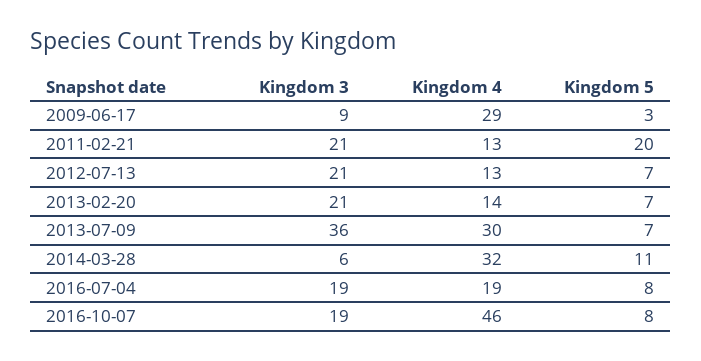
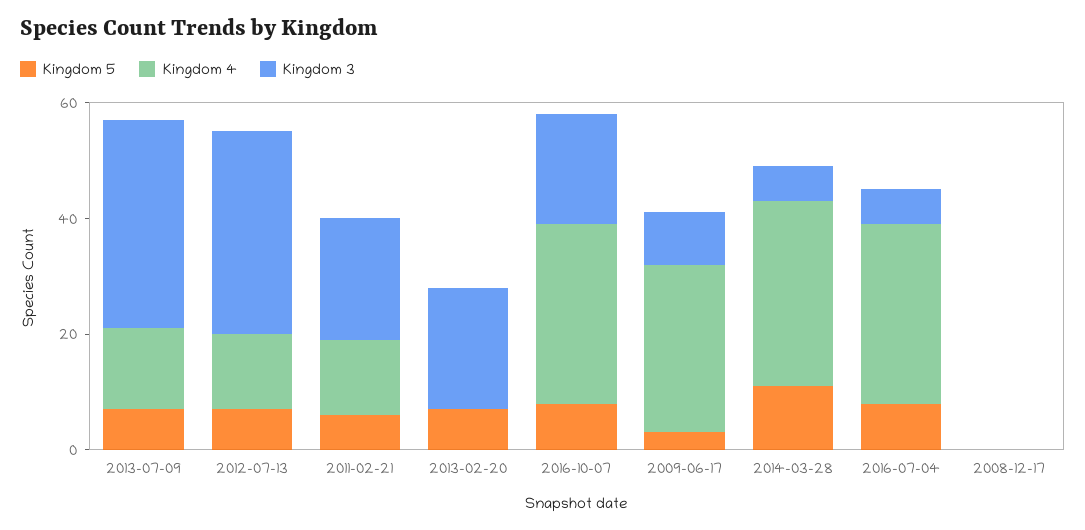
Kingdom 5, 2011-02-21: 20 -> 5
Kingdom 3, 2012-07-13: 21 -> 35
Kingdom 4, 2013-02-20: 14 -> 0
Kingdom 4, 2013-07-09: 30 -> 15
Kingdom 3, 2016-07-04: 19 -> 5
Kingdom 4, 2016-07-04: 19 -> 30
Kingdom 4, 2016-10-07: 46 -> 30
Kingdom 5, 2008-12-17: none -> 0
Kingdom 4, 2008-12-17: none -> 0
Kingdom 3, 2008-12-17: none -> 0

